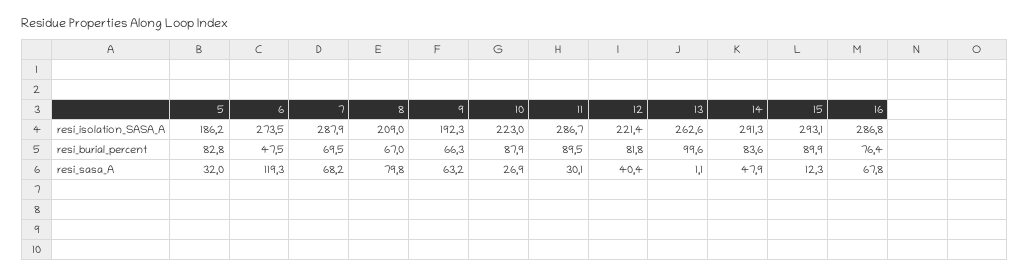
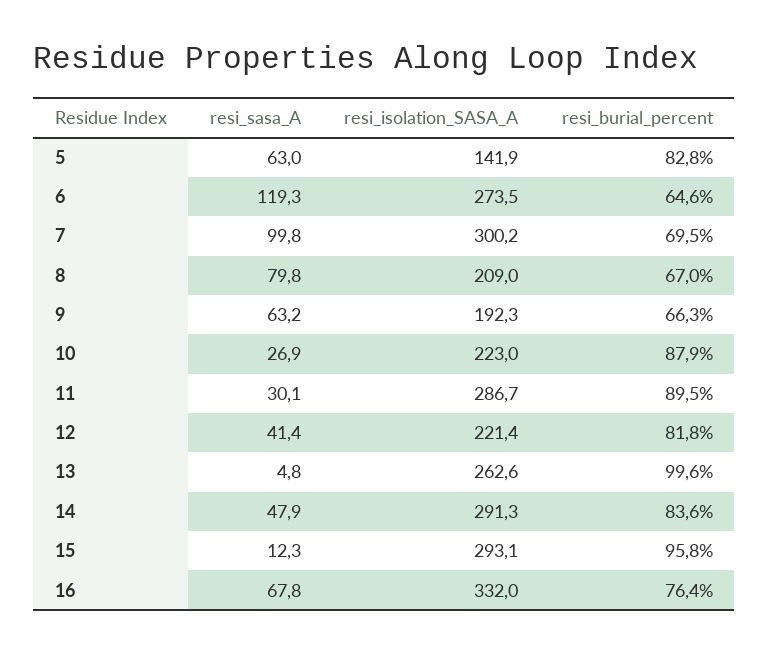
5, resi_isolation_SASA_A: 186.2 -> 141.9
7, resi_isolation_SASA_A: 287.9 -> 300.2
16, resi_isolation_SASA_A: 286.8 -> 332
6, resi_burial_percent: 47.5 -> 64.6
15, resi_burial_percent: 89.9 -> 95.8
5, resi_sasa_A: 32 -> 63
7, resi_sasa_A: 68.2 -> 99.8
12, resi_sasa_A: 40.4 -> 41.4
13, resi_sasa_A: 1.1 -> 4.8

